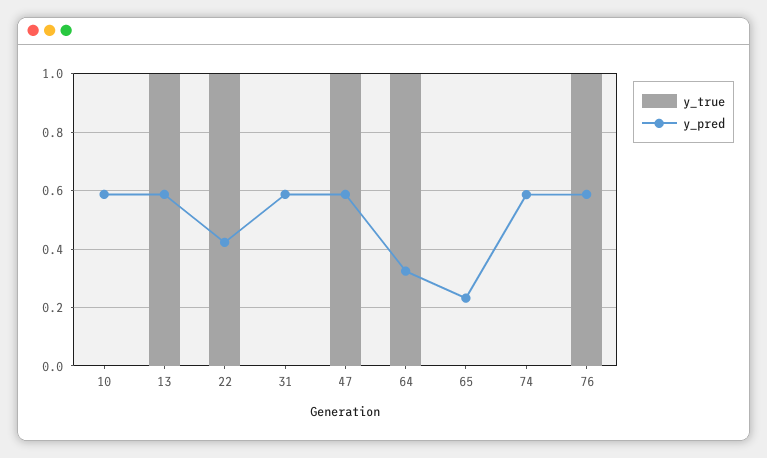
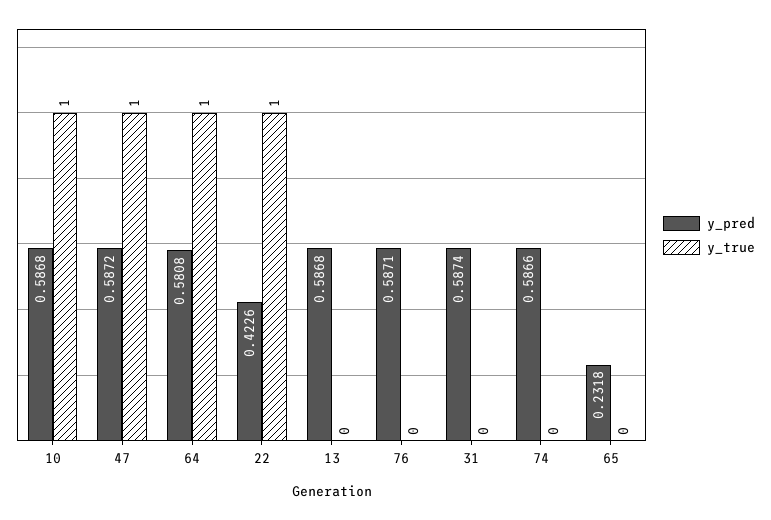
y_true, 10: 0 -> 1
y_true, 13: 1 -> 0
y_pred, 64: 0.325 -> 0.5808
y_true, 76: 1 -> 0

